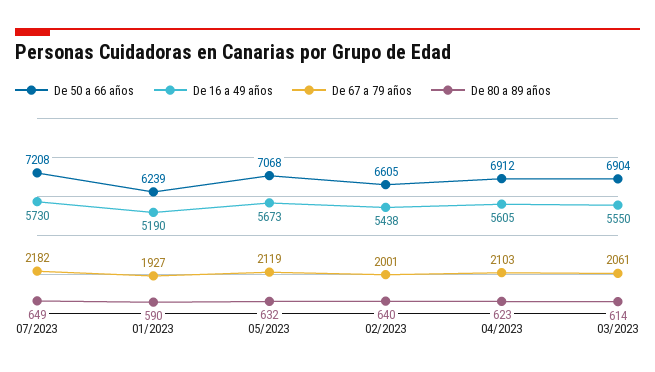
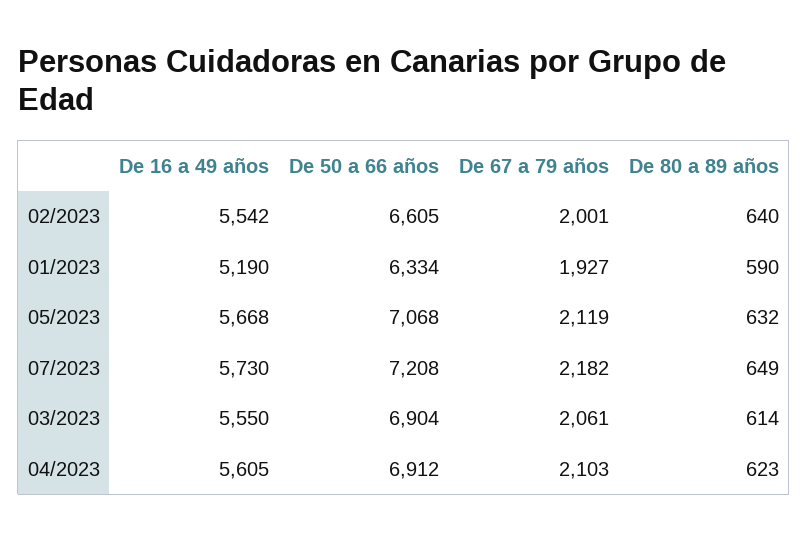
De 50 a 66 años, 01/2023: 6239 -> 6334
De 16 a 49 años, 05/2023: 5673 -> 5668
De 16 a 49 años, 02/2023: 5438 -> 5542

